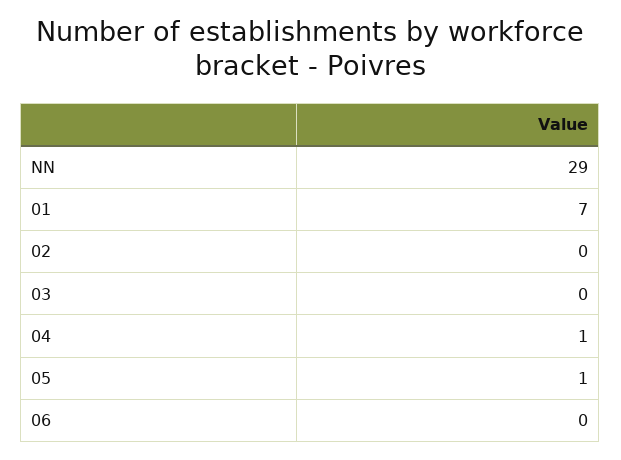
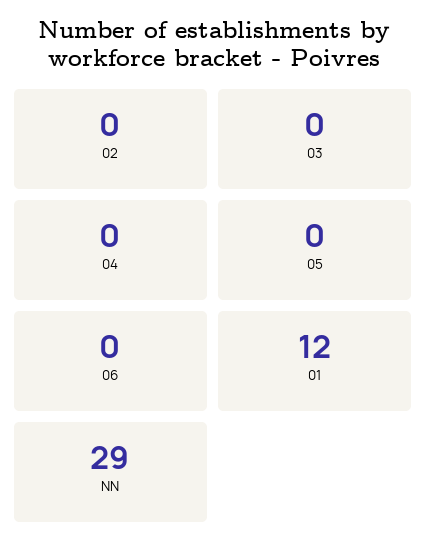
01: 7 -> 12
04: 1 -> 0
05: 1 -> 0

